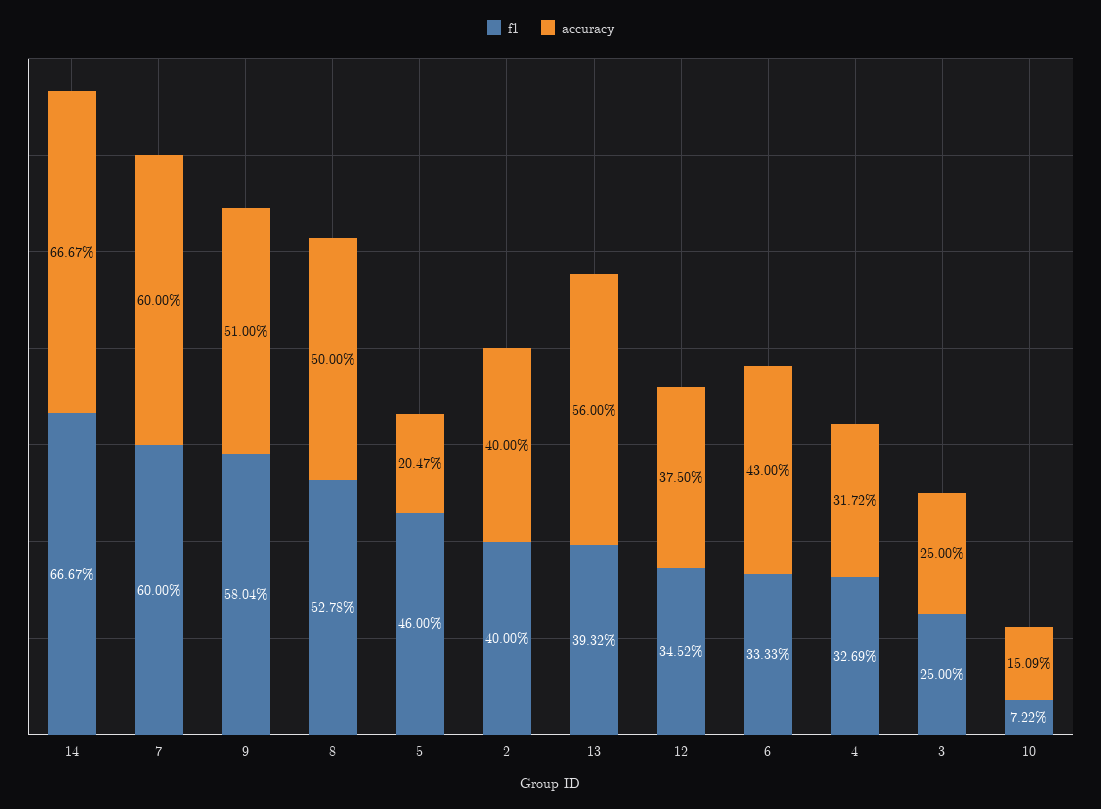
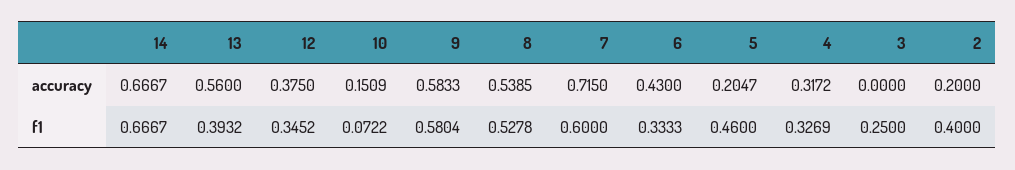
accuracy, 7: 0.6 -> 0.715
accuracy, 9: 0.51 -> 0.5833
accuracy, 8: 0.5 -> 0.5385
accuracy, 2: 0.4 -> 0.2
accuracy, 3: 0.25 -> 0

